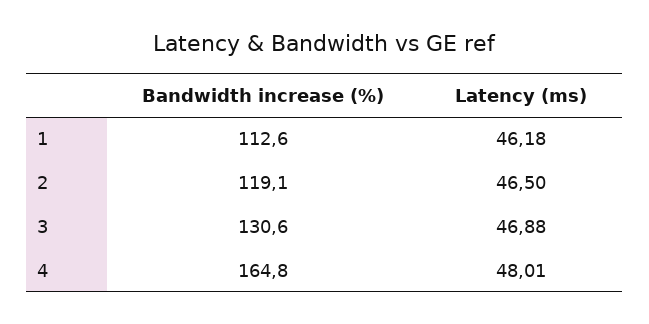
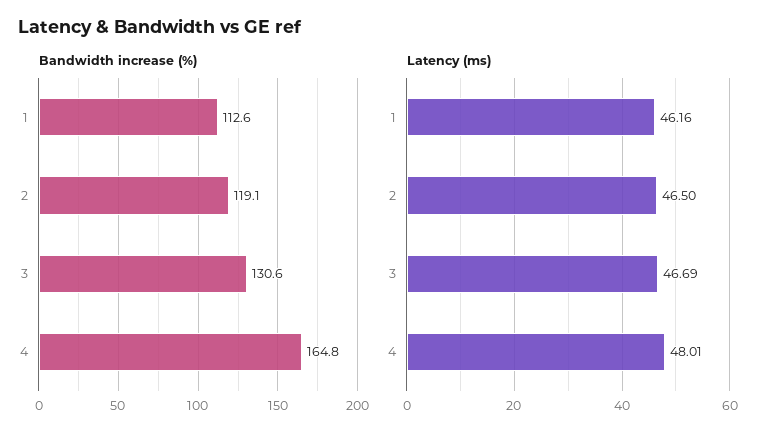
Latency (ms), 1: 46.18 -> 46.16
Latency (ms), 3: 46.88 -> 46.69

